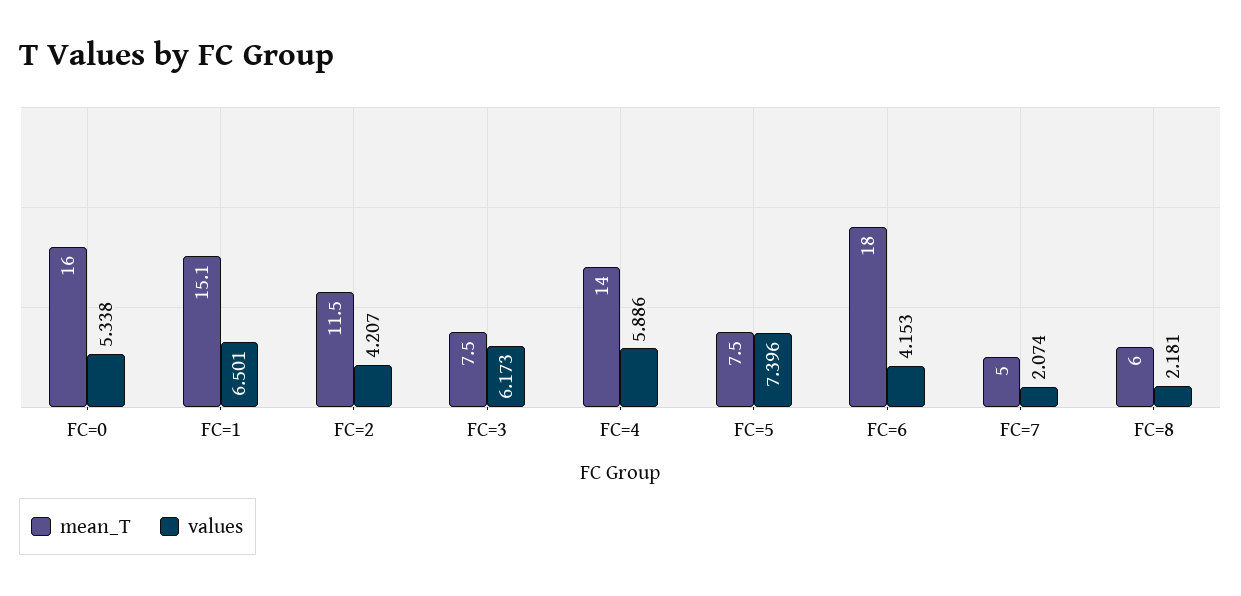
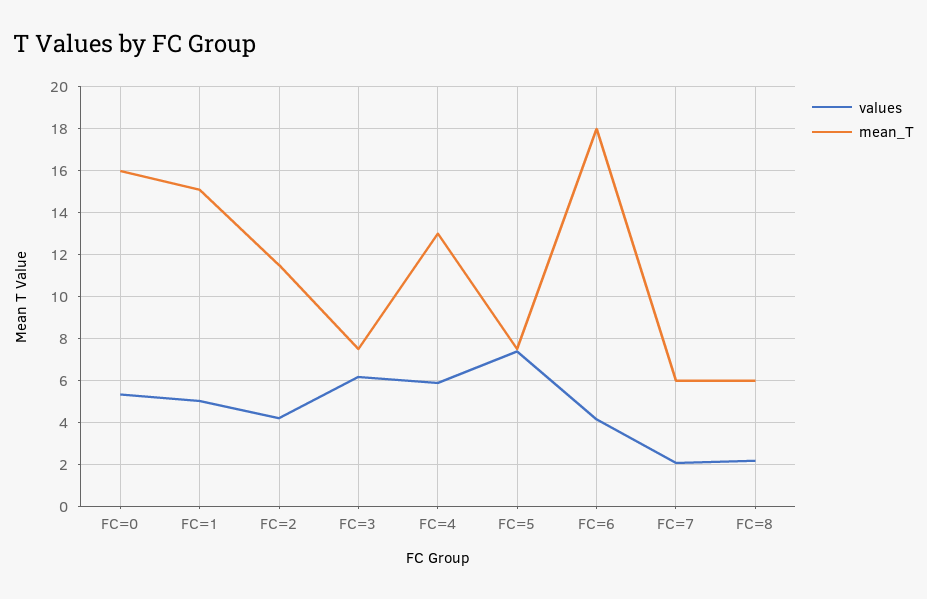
values, FC=1: 6.501 -> 5
mean_T, FC=4: 14 -> 13
mean_T, FC=7: 5 -> 6

